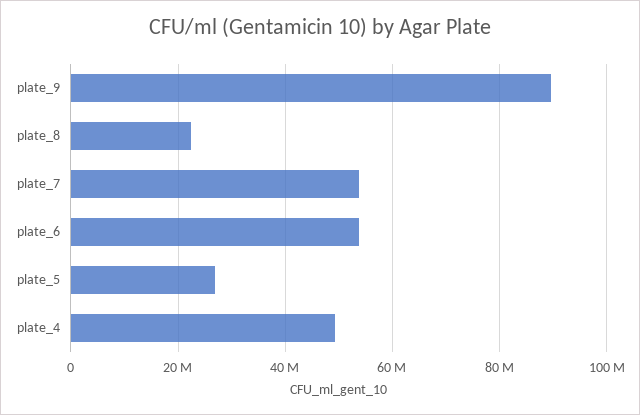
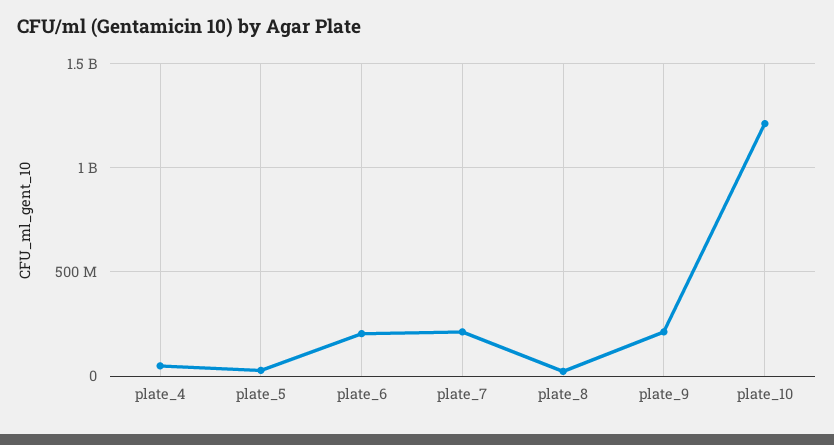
plate_9: 90000000 -> 200000000
plate_7: 54000000 -> 200000000
plate_6: 54000000 -> 200000000
plate_10: none -> 1200000000

